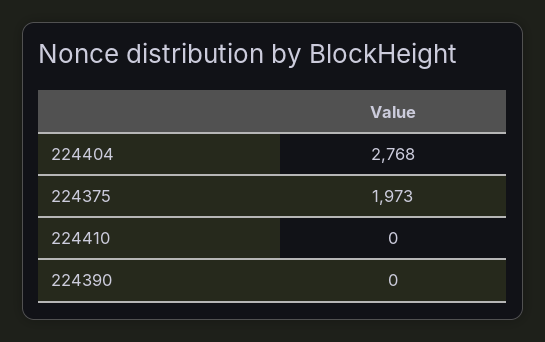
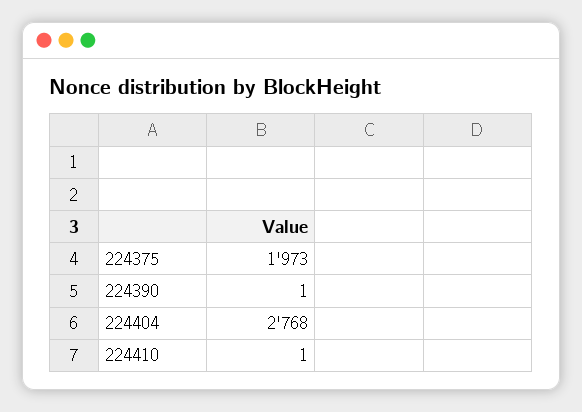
224410: 0 -> 1
224390: 0 -> 1

